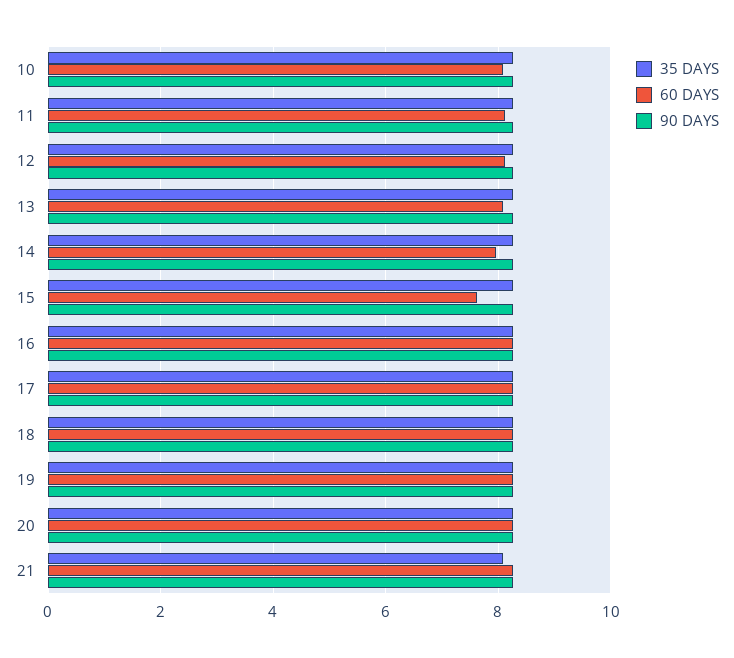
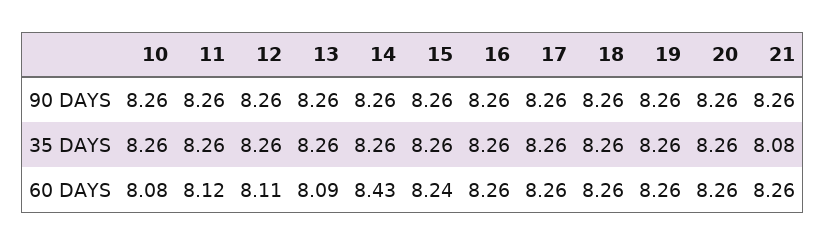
60 DAYS, 14: 8 -> 8.43
60 DAYS, 15: 7.6 -> 8.24

